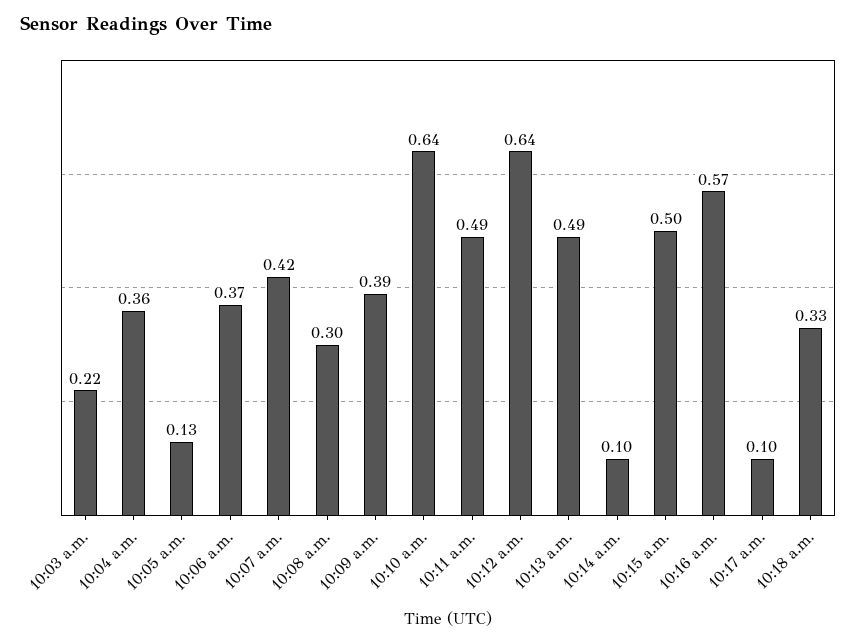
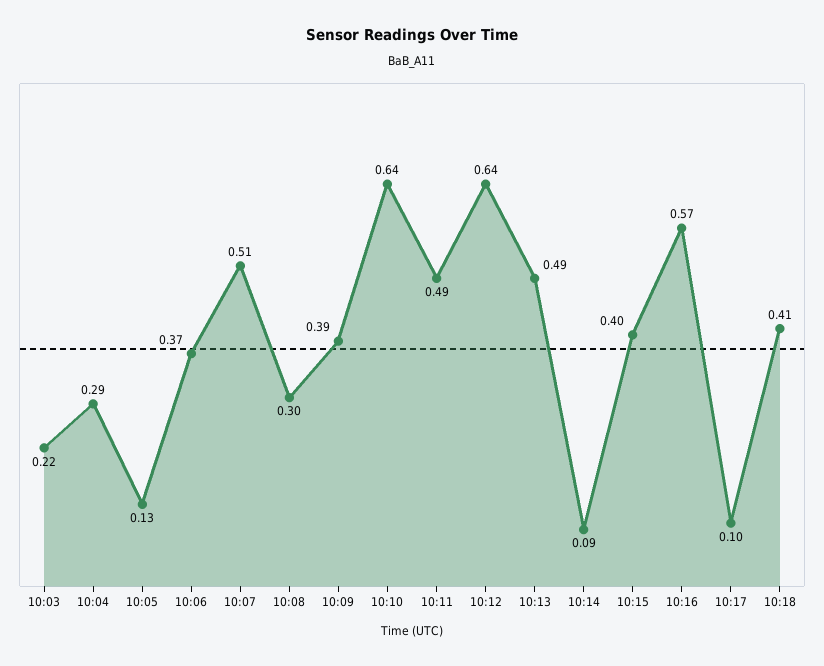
10:04 a.m.: 0.36 -> 0.29
10:07 a.m.: 0.42 -> 0.51
10:14 a.m.: 0.1 -> 0.09
10:15 a.m.: 0.5 -> 0.4
10:18 a.m.: 0.33 -> 0.41

